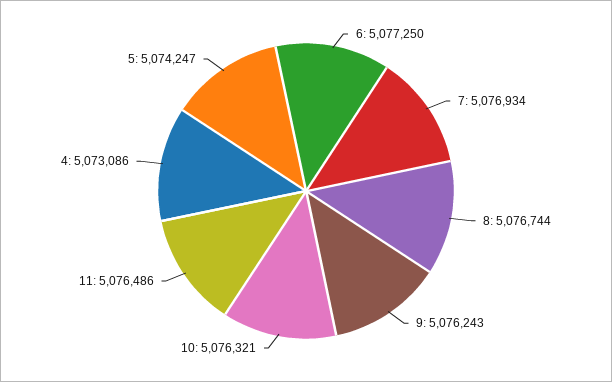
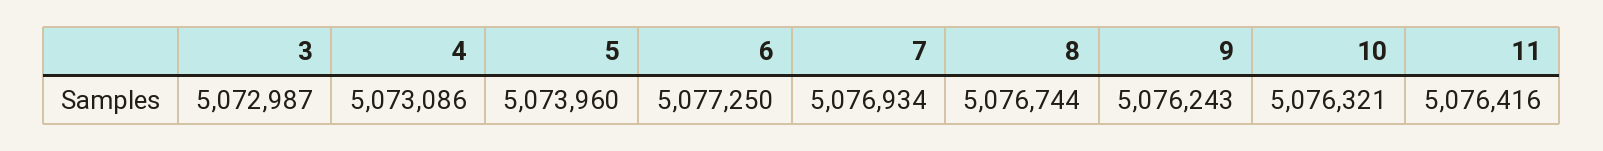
11: 5076486 -> 5076416
5: 5074247 -> 5073960
3: none -> 5072987

